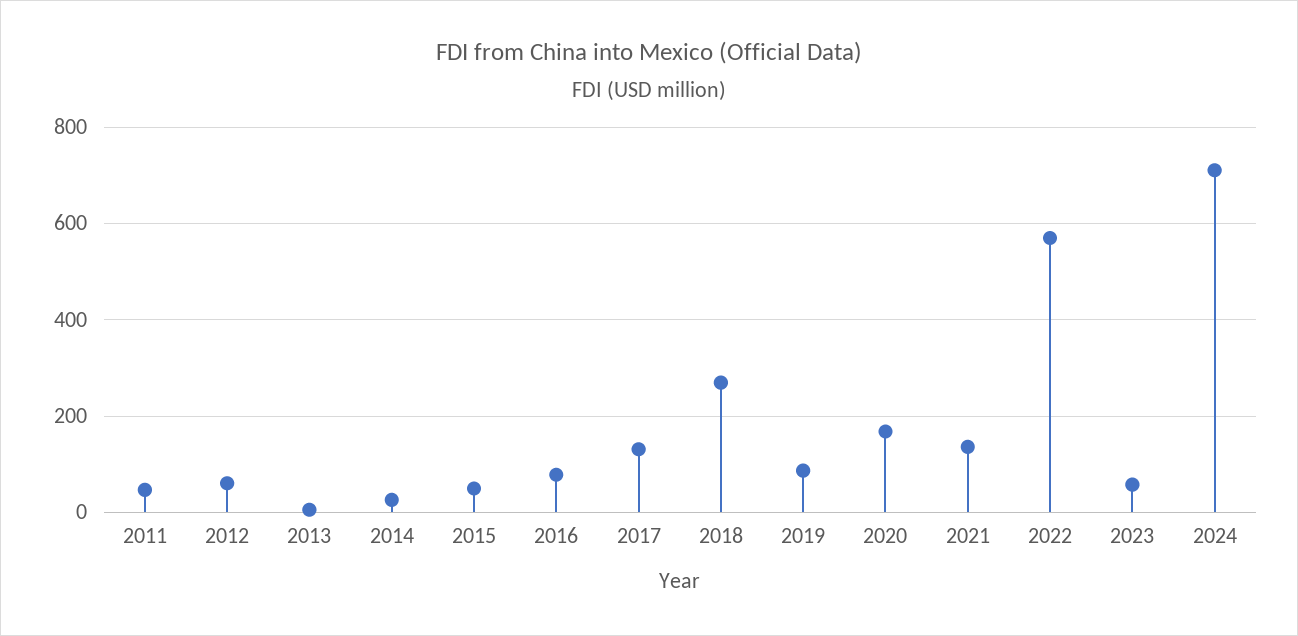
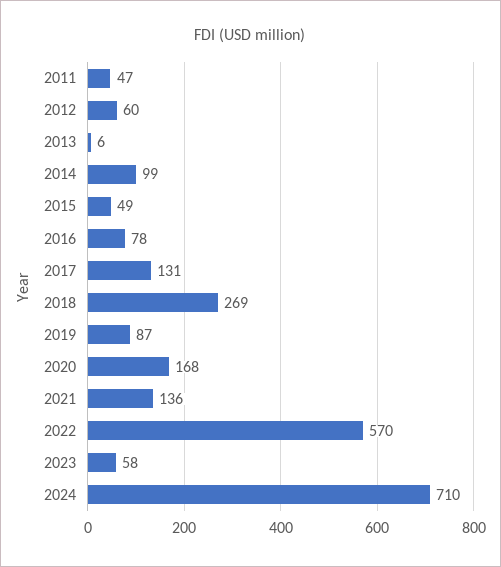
2014: 20 -> 99

